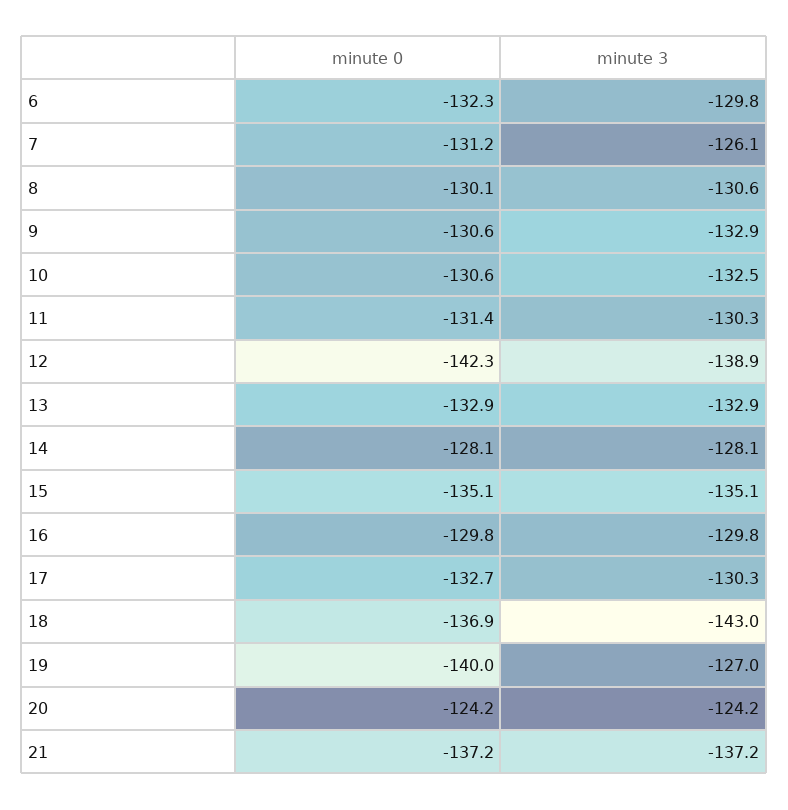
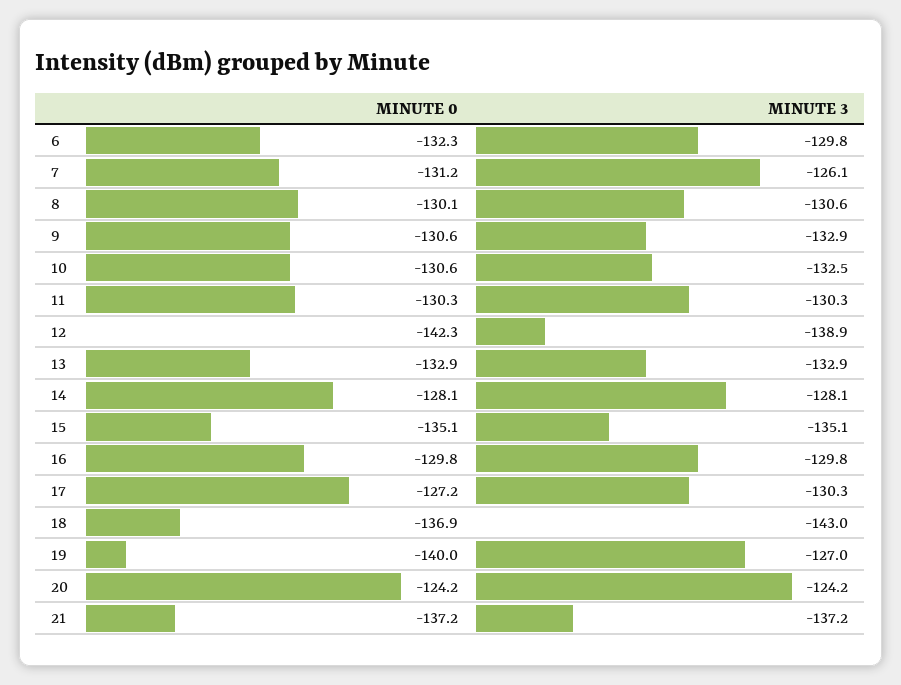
minute 0, 11: -131.4 -> -130.3
minute 0, 17: -132.7 -> -127.2

